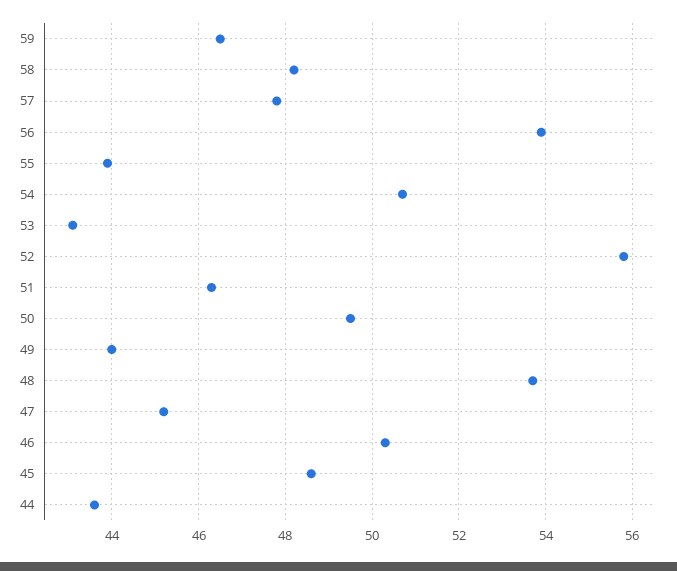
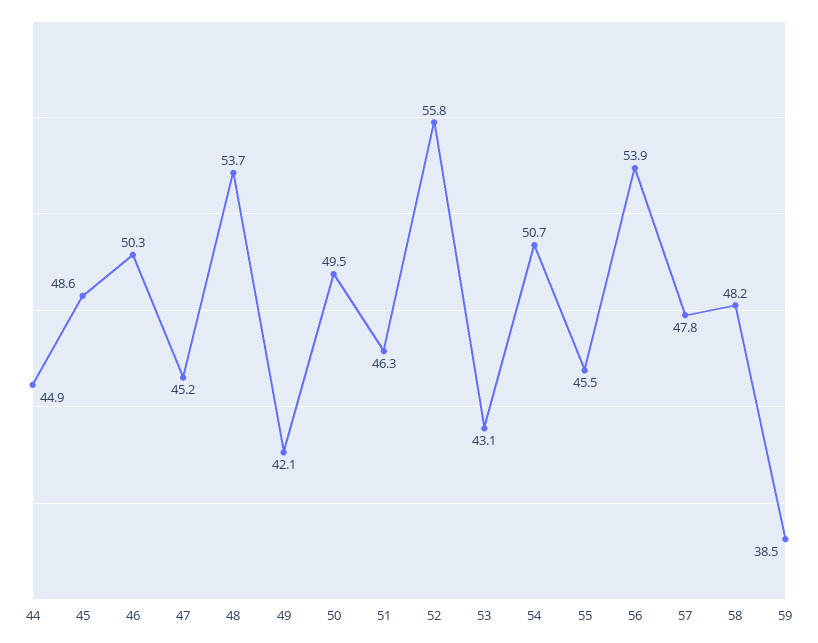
59: 46.5 -> 38.5
55: 44 -> 45.5
49: 44 -> 42.1
44: 43.5 -> 44.9

